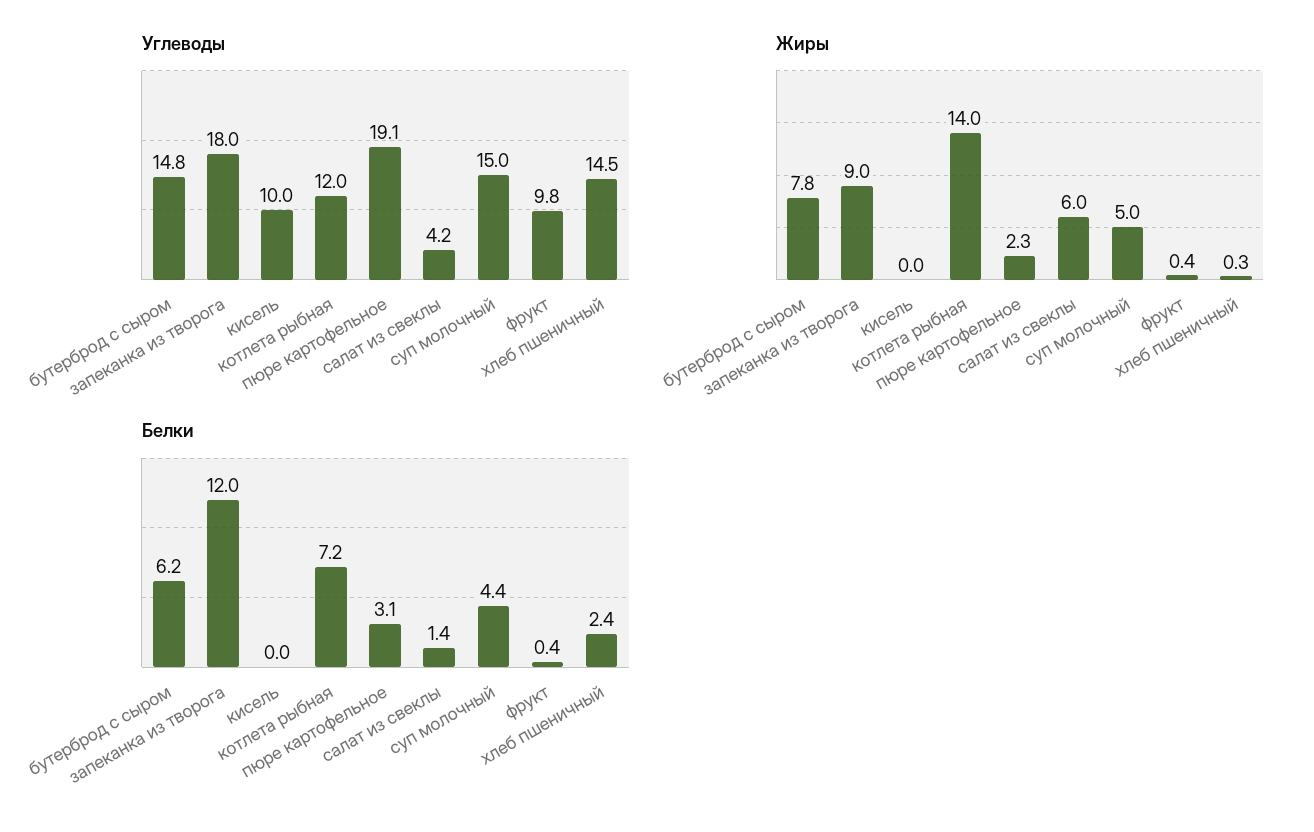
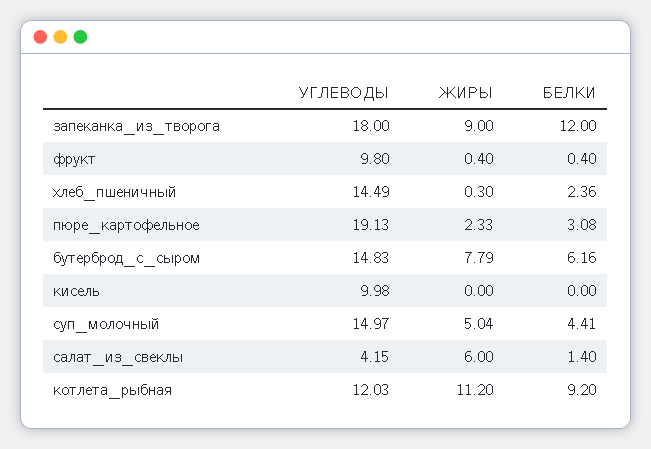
Жиры, котлета рыбная: 14 -> 11.2
Белки, котлета рыбная: 7.2 -> 9.2

